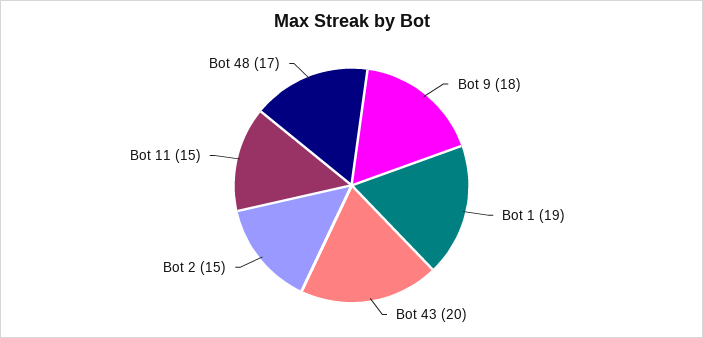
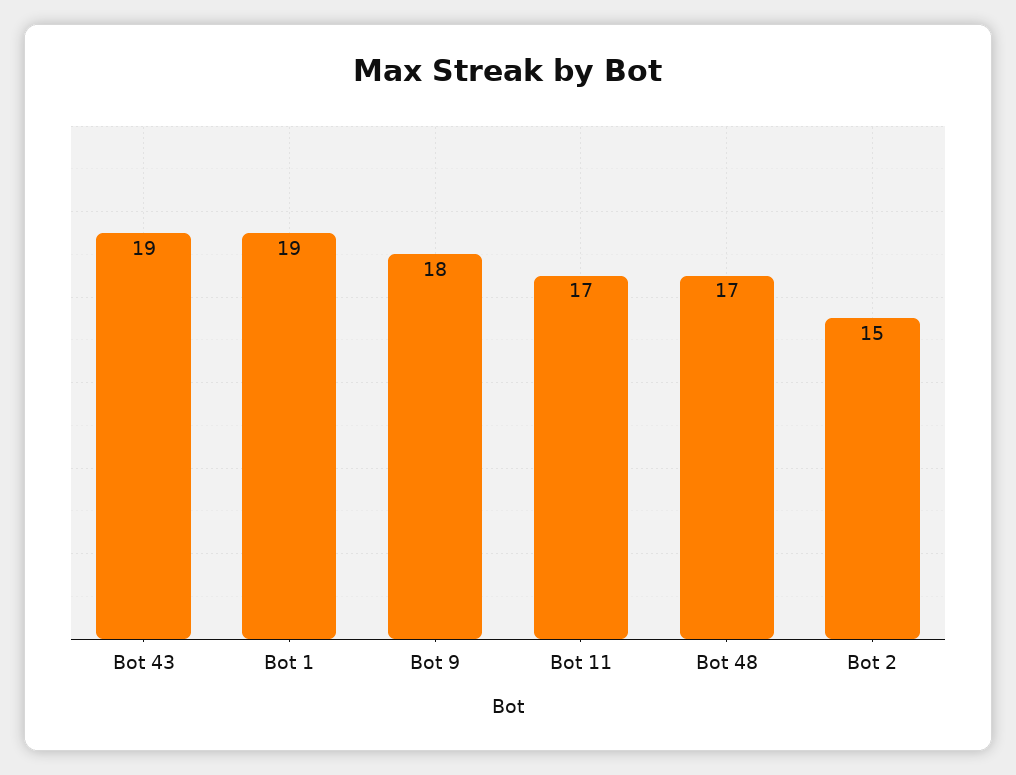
Bot 43: 20 -> 19
Bot 11: 15 -> 17

